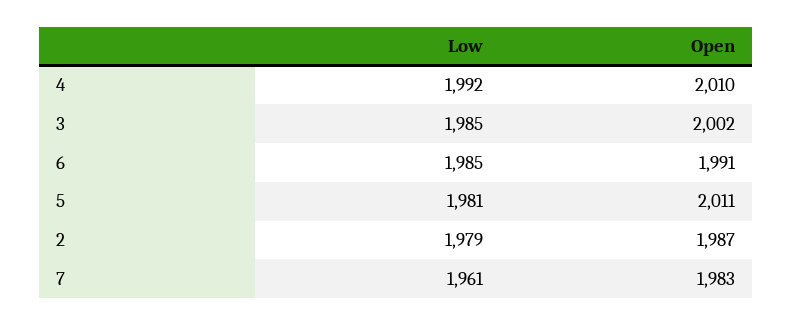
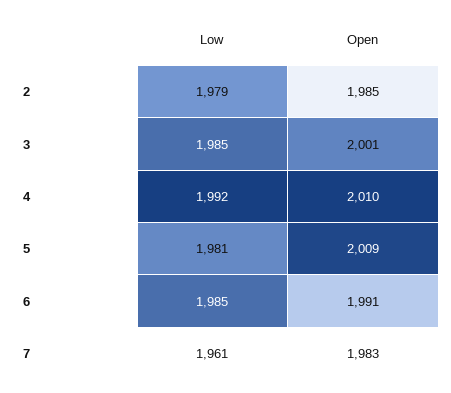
Open, 3: 2002 -> 2001
Open, 5: 2011 -> 2009
Open, 2: 1987 -> 1985

